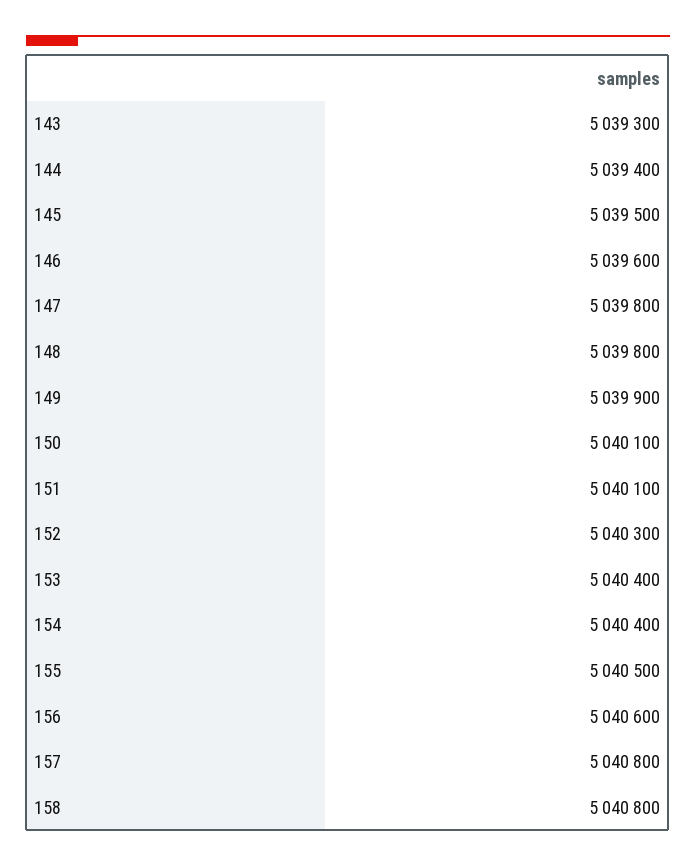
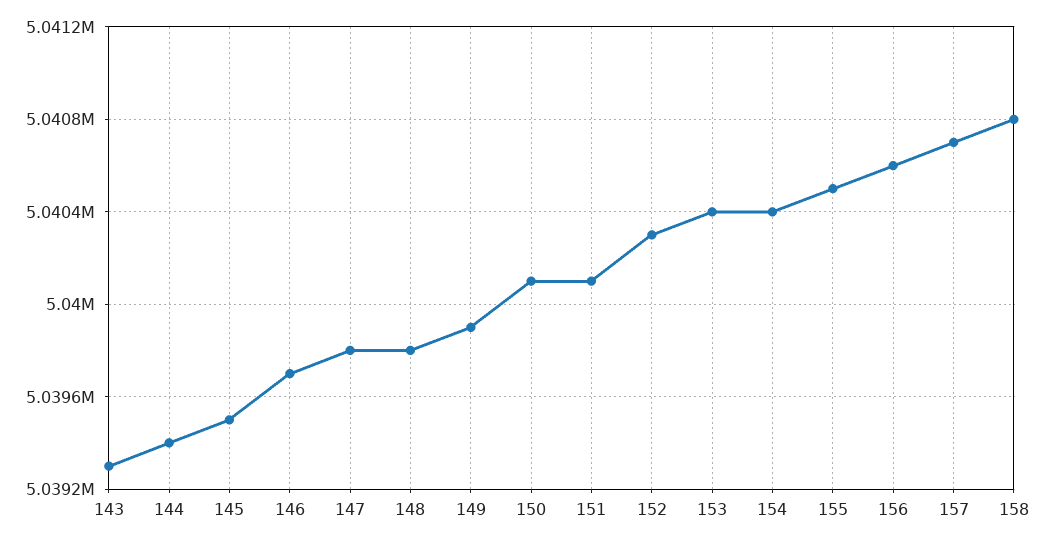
146: 5039600 -> 5039700
157: 5040800 -> 5040700

